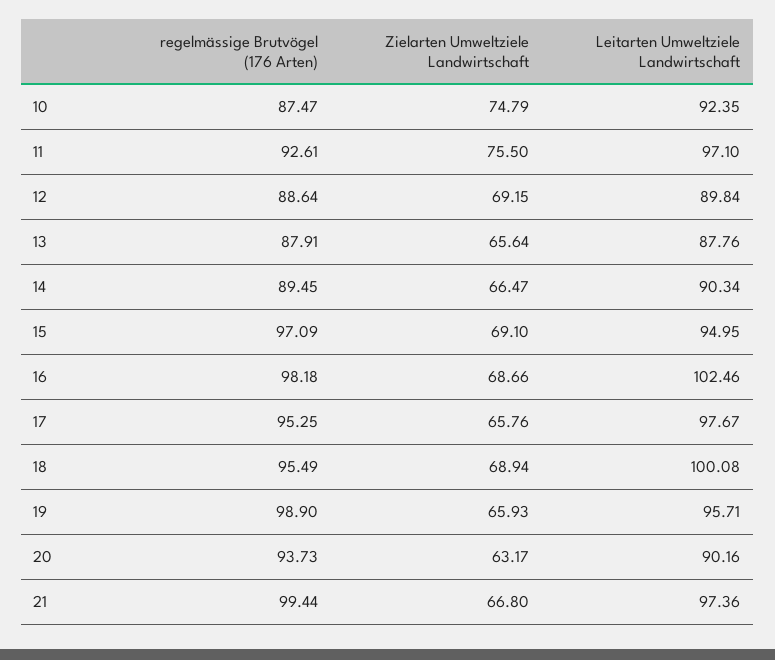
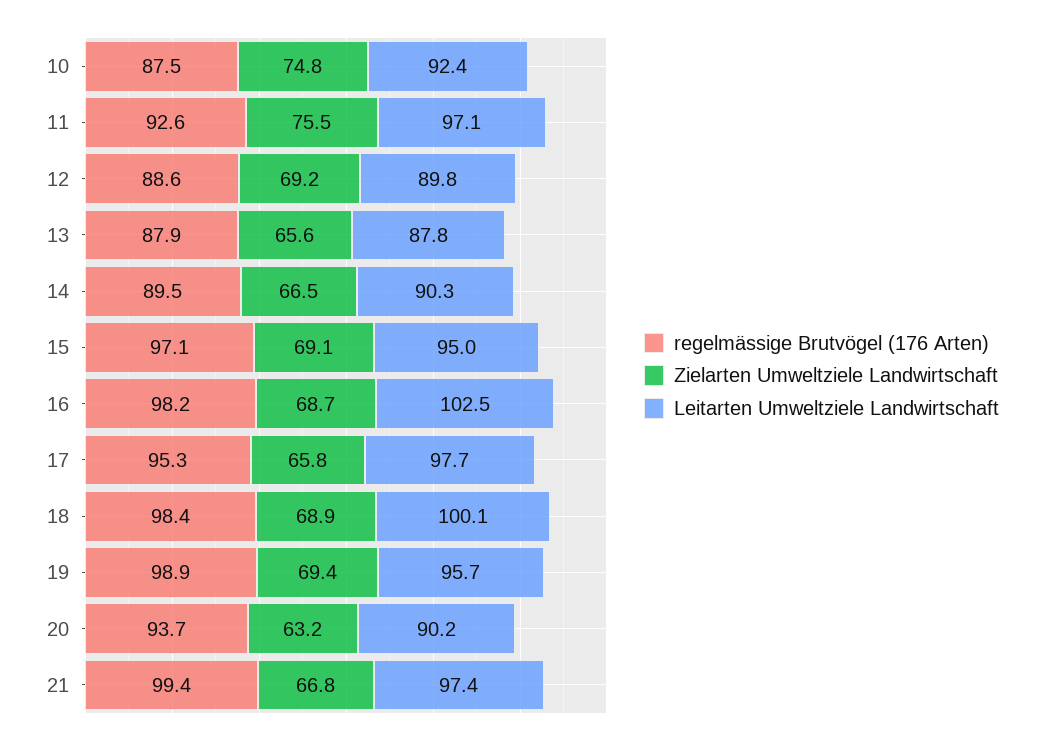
regelmässige Brutvögel (176 Arten), 18: 95.49 -> 98.4
Zielarten Umweltziele Landwirtschaft, 19: 65.93 -> 69.4

